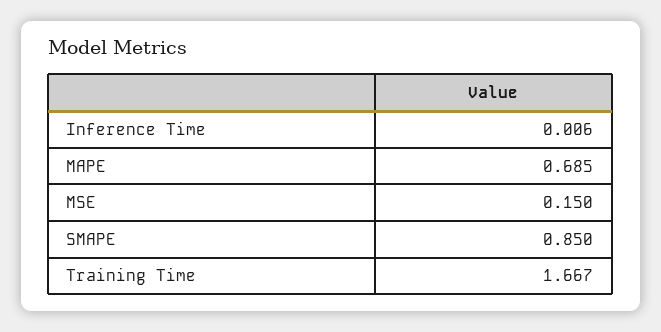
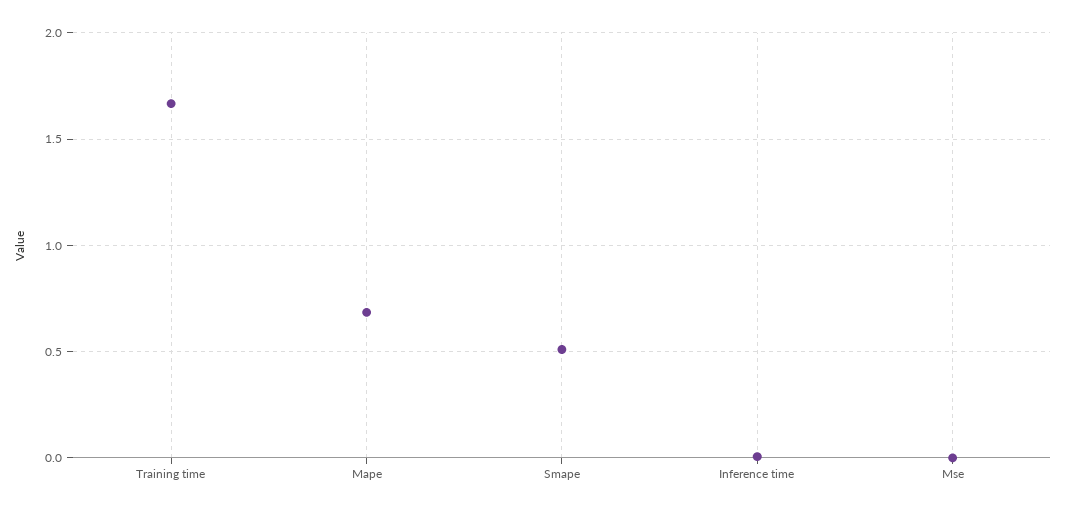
MSE: 0.15 -> 0
SMAPE: 0.85 -> 0.5

